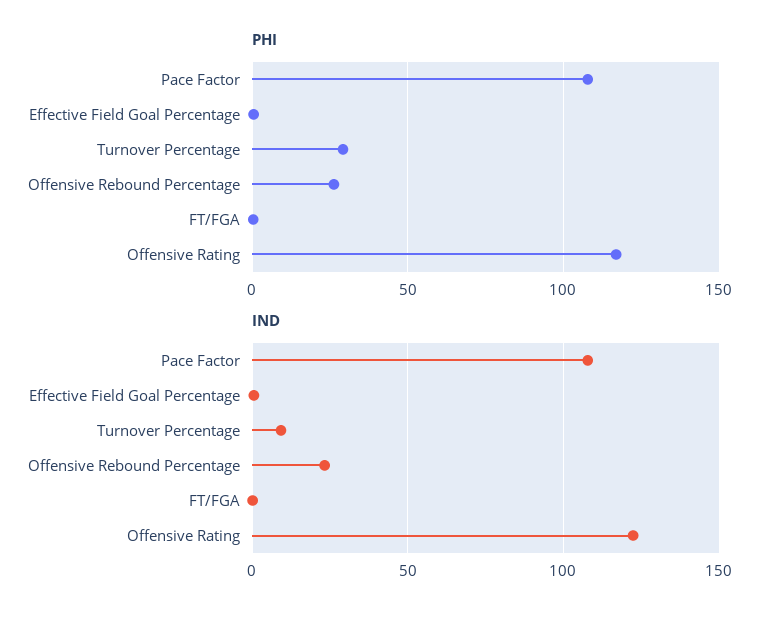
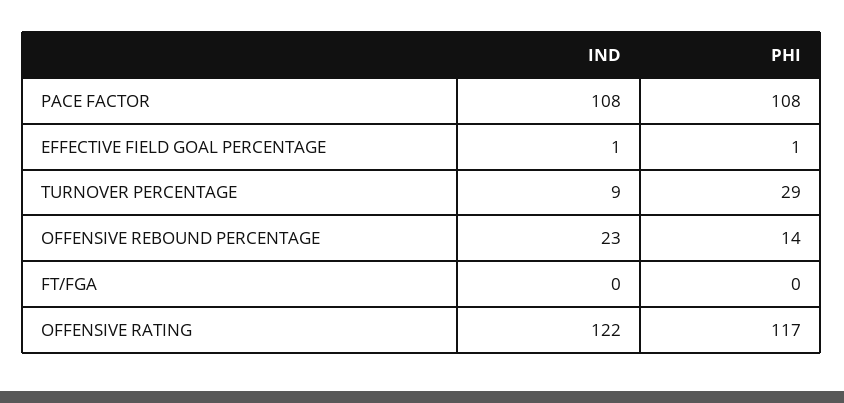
PHI, Offensive Rebound Percentage: 25 -> 14

